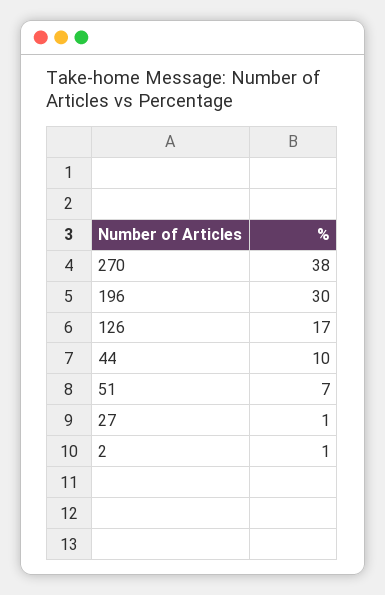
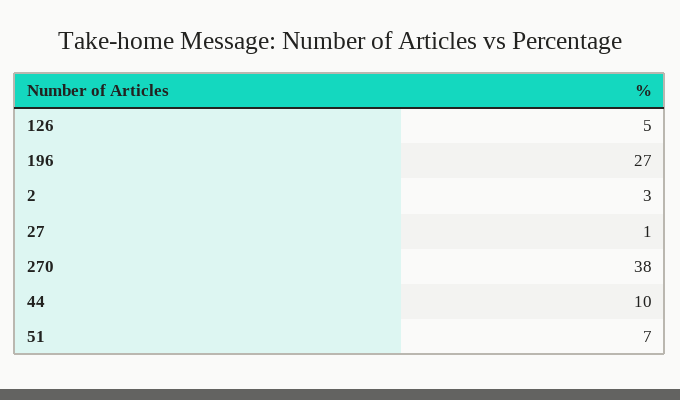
196: 30 -> 27
126: 17 -> 5
2: 1 -> 3

